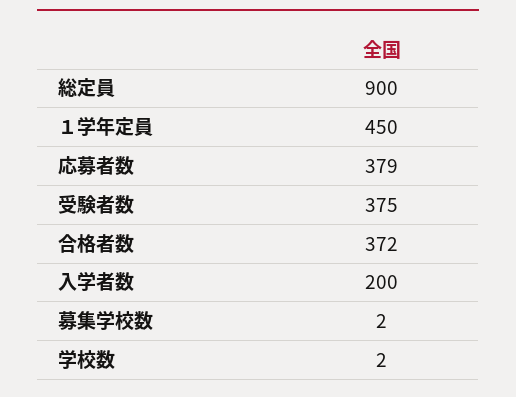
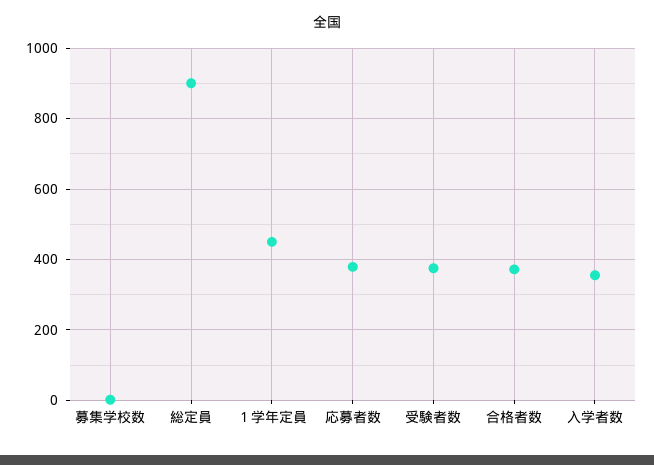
入学者数: 200 -> 360
学校数: 2 -> none

